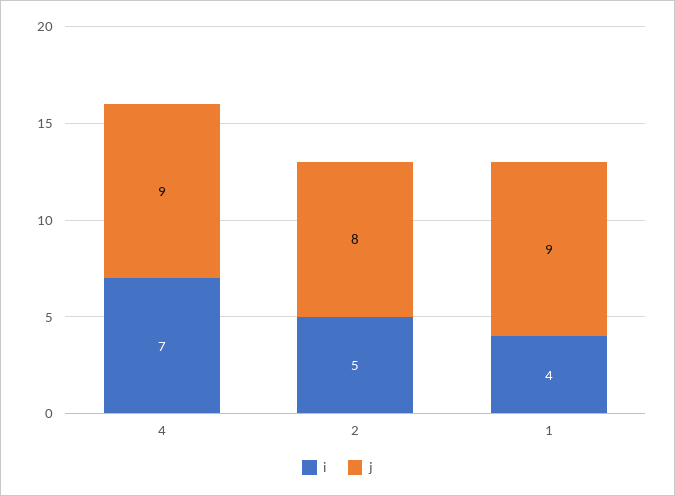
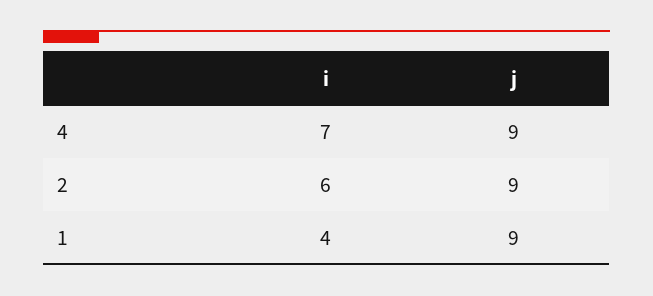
i, 2: 5 -> 6
j, 2: 8 -> 9

